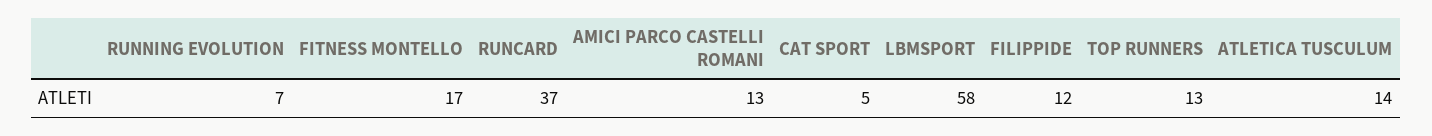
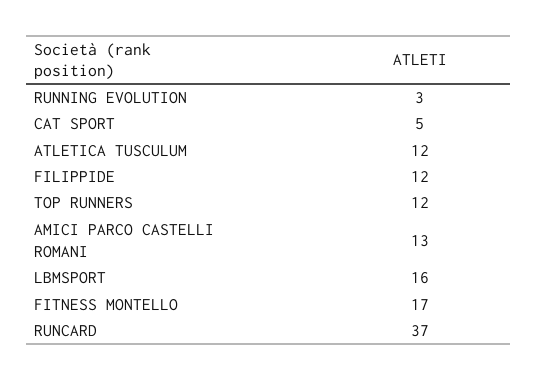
RUNNING EVOLUTION: 7 -> 3
LBMSPORT: 58 -> 16
TOP RUNNERS: 13 -> 12
ATLETICA TUSCULUM: 14 -> 12

